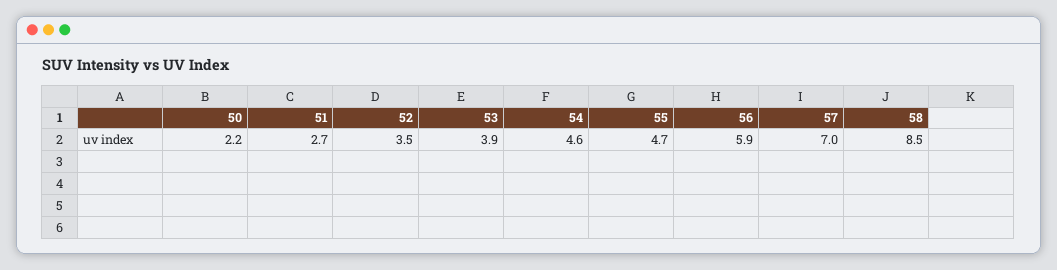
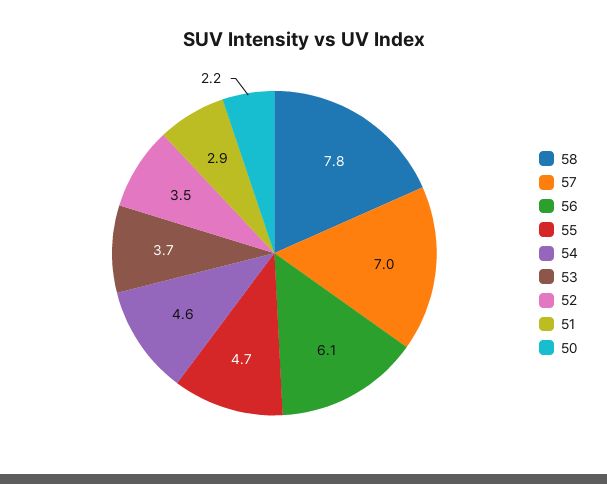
51: 2.7 -> 2.9
53: 3.9 -> 3.7
56: 5.9 -> 6.1
58: 8.5 -> 7.8

